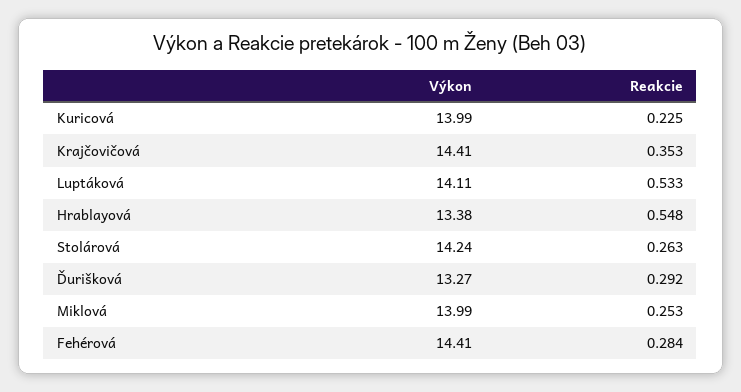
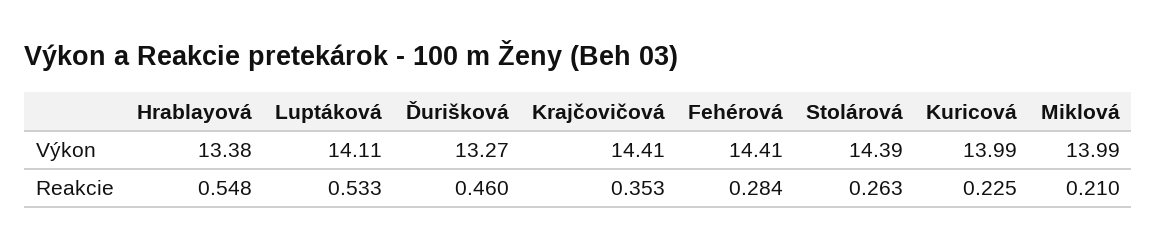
Výkon, Stolárová: 14.24 -> 14.39
Reakcie, Ďurišková: 0.292 -> 0.46
Reakcie, Miklová: 0.253 -> 0.21

